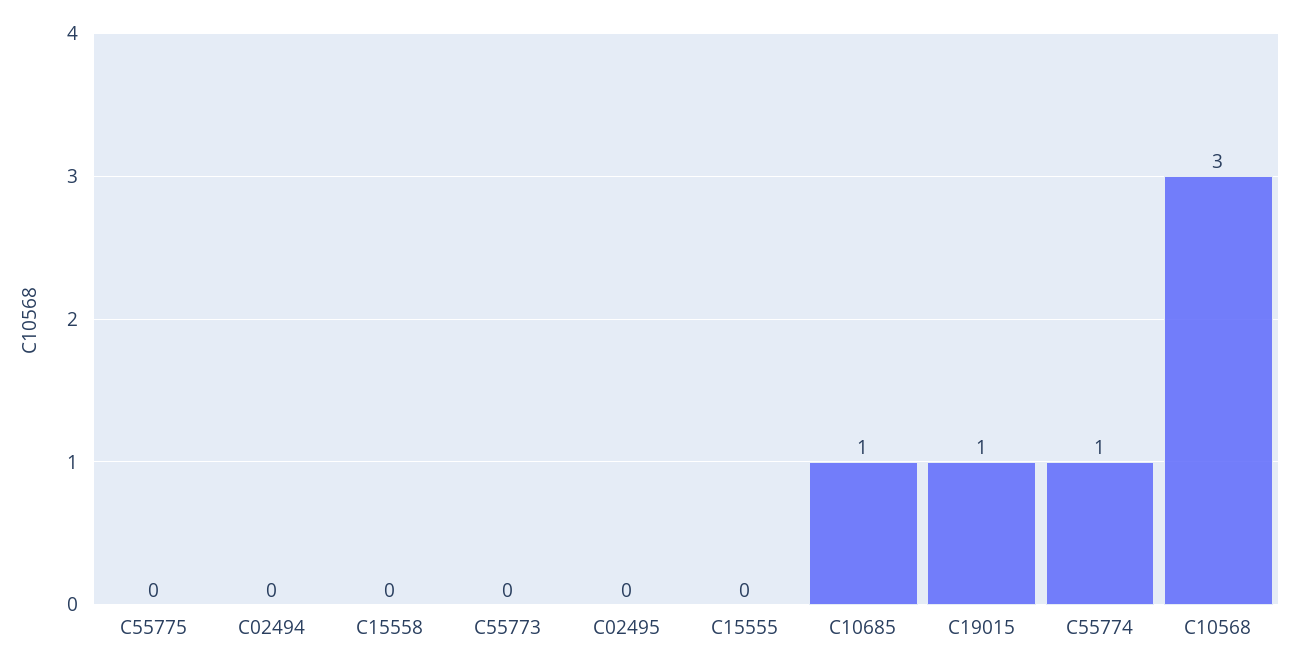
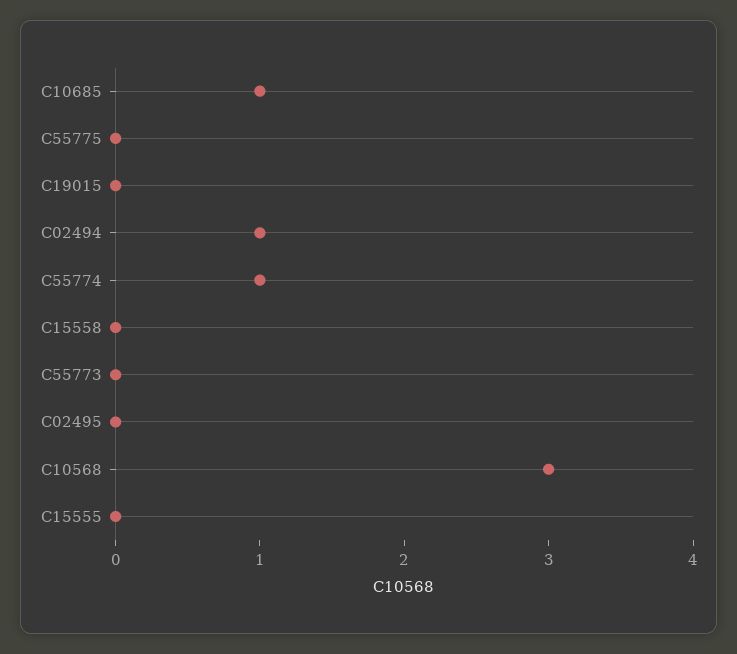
C02494: 0 -> 1
C19015: 1 -> 0

